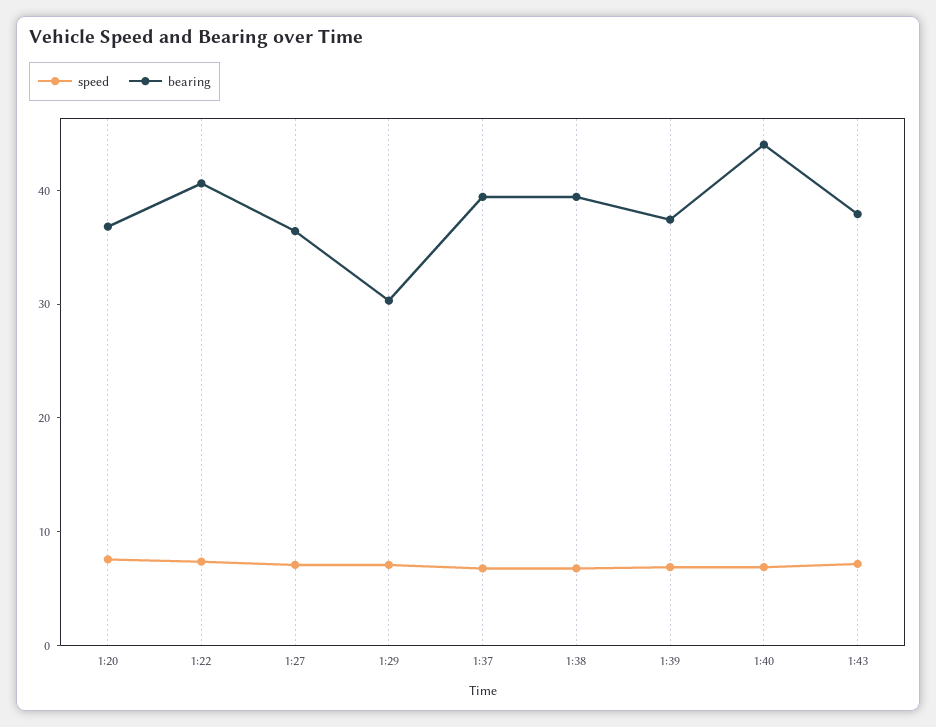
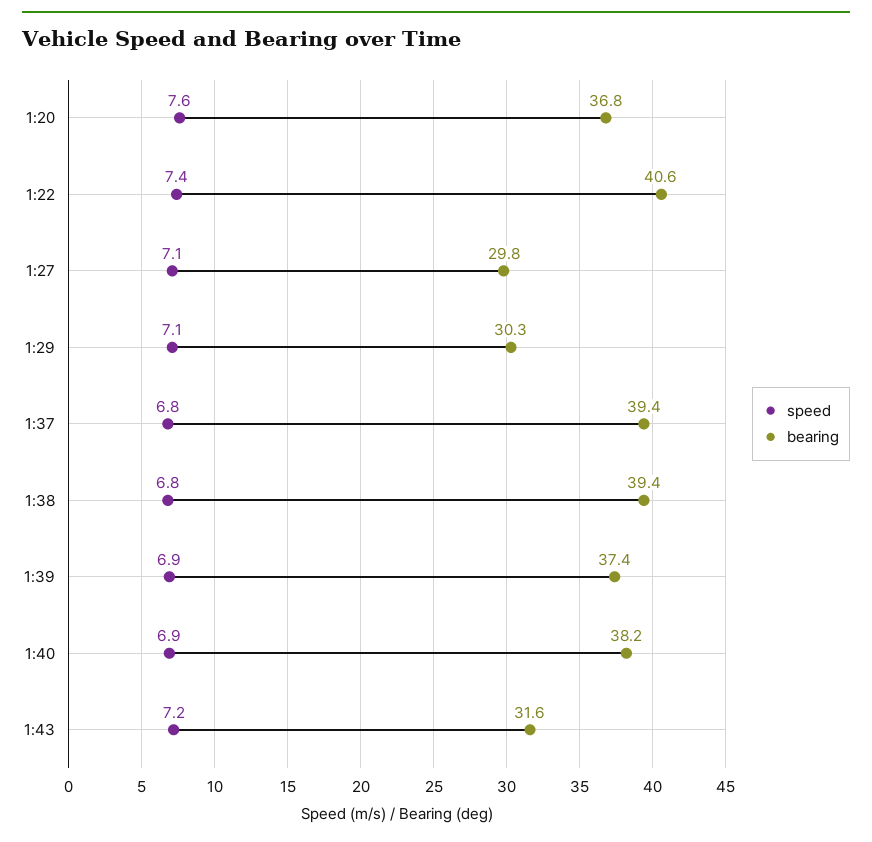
bearing, 1:27: 36 -> 29.8
bearing, 1:40: 44 -> 38.2
bearing, 1:43: 38 -> 31.6

